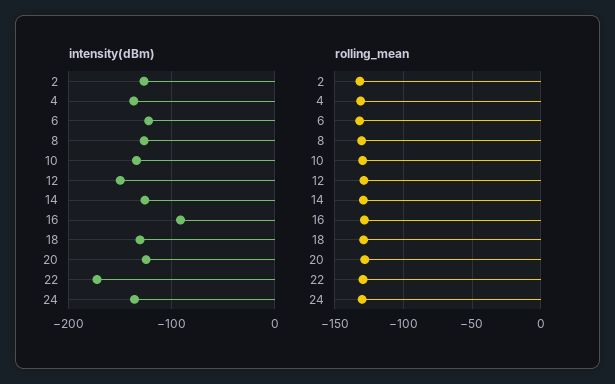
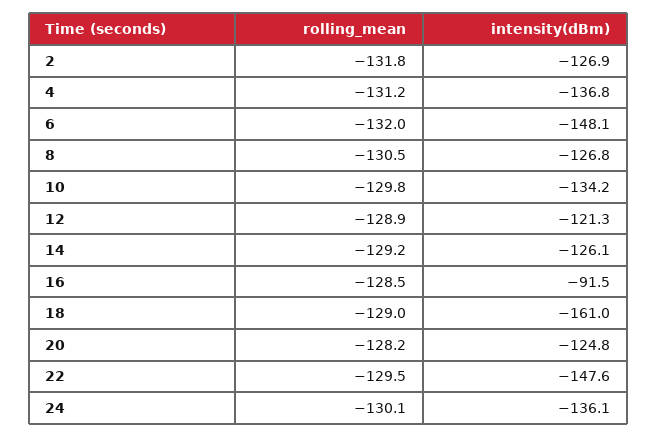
intensity(dBm), 6: -120 -> -148.1
intensity(dBm), 12: -150 -> -121.3
intensity(dBm), 18: -130 -> -161
intensity(dBm), 22: -170 -> -147.6

